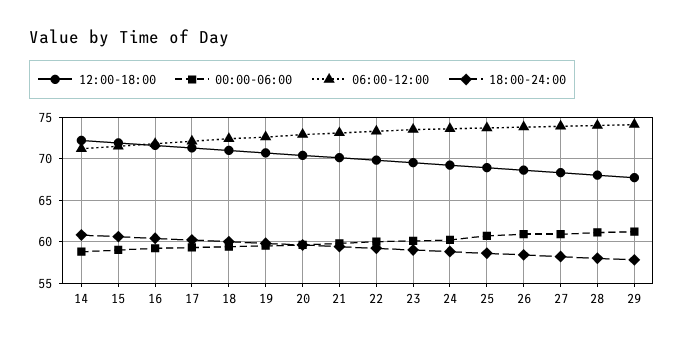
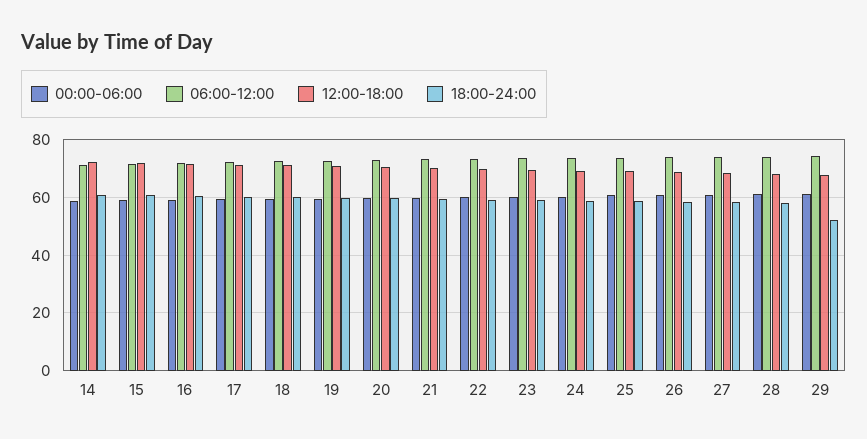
18:00-24:00, 29: 58 -> 52.5

